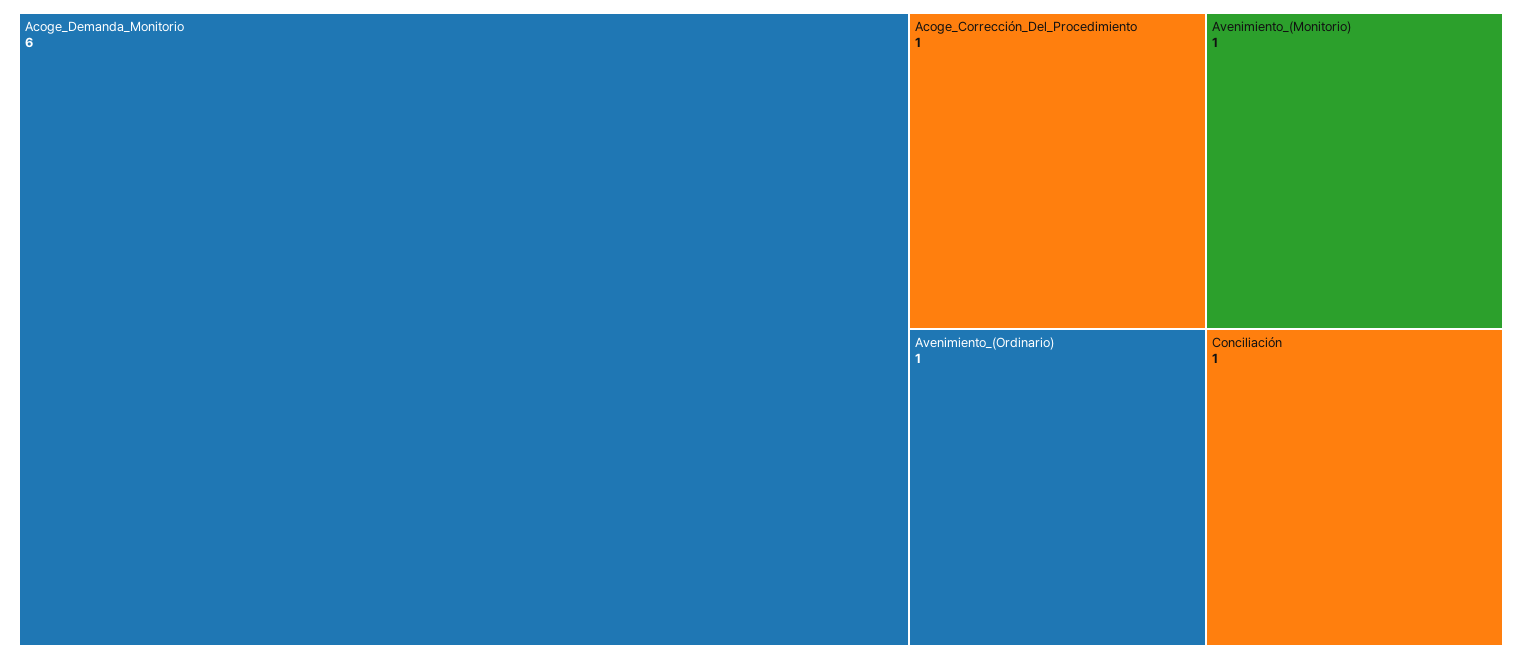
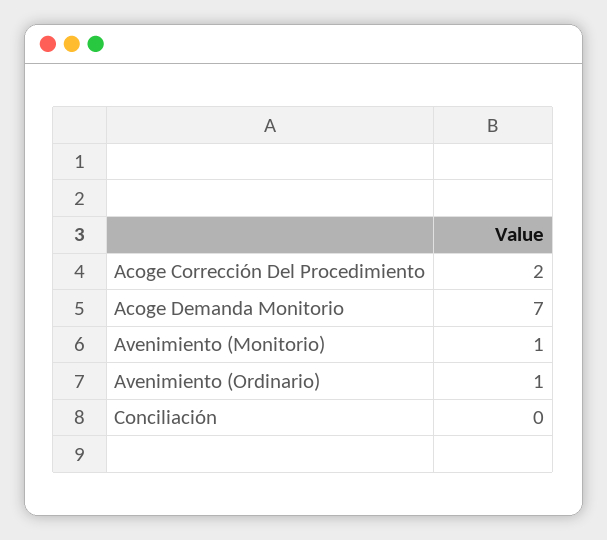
Acoge_Demanda_Monitorio: 6 -> 7
Acoge_Corrección_Del_Procedimiento: 1 -> 2
Conciliación: 1 -> 0

